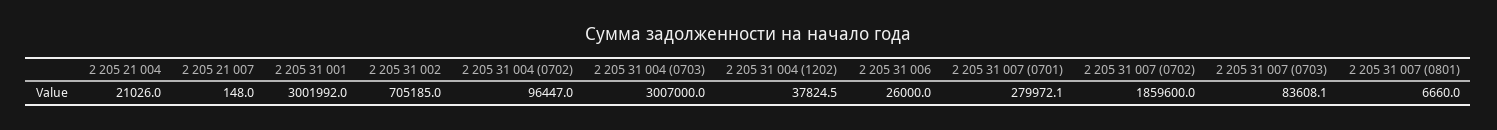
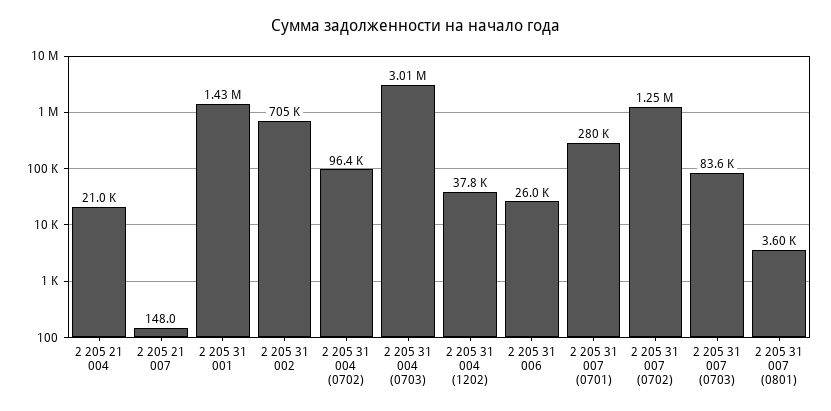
2 205 31 001: 3001992 -> 1430000
2 205 31 007 (0702): 1859600 -> 1250000
2 205 31 007 (0801): 6660 -> 3600

